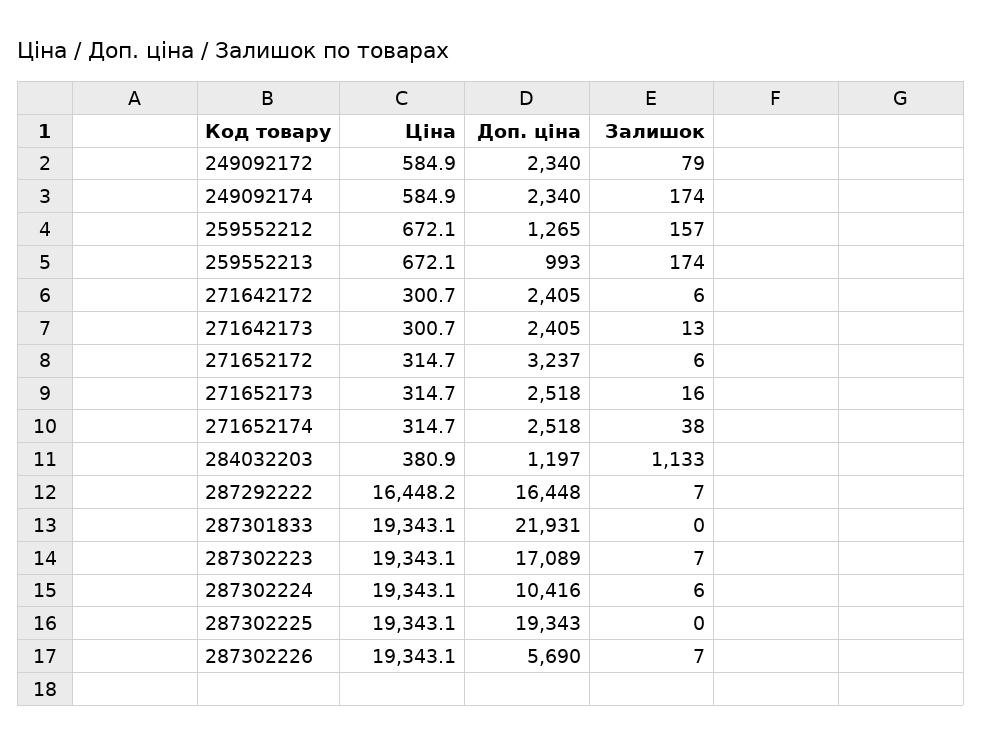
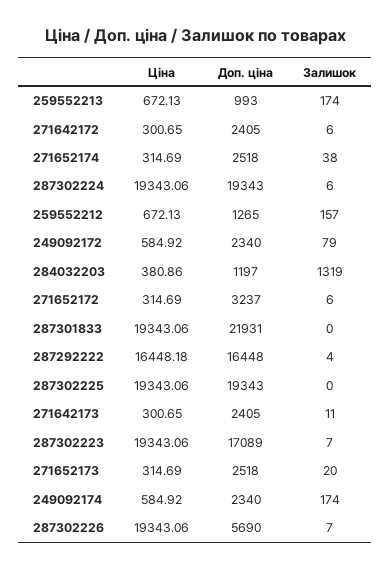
Залишок, 271642173: 13 -> 11
Залишок, 271652173: 16 -> 20
Залишок, 284032203: 1133 -> 1319
Залишок, 287292222: 7 -> 4
Доп. ціна, 287302224: 10416 -> 19343

